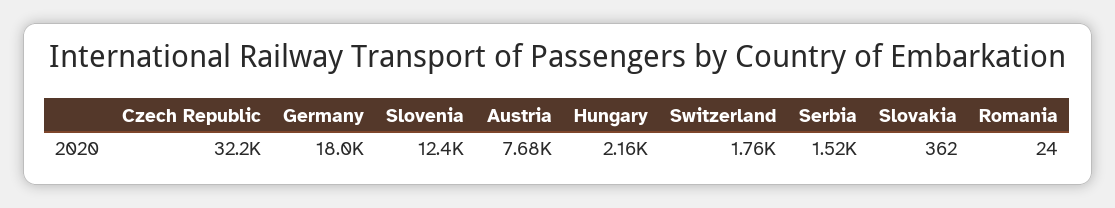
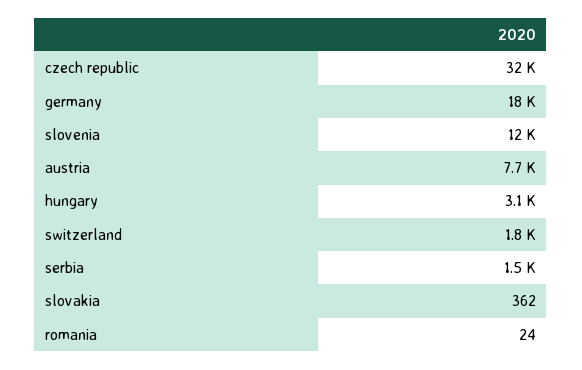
Hungary: 2160 -> 3100

